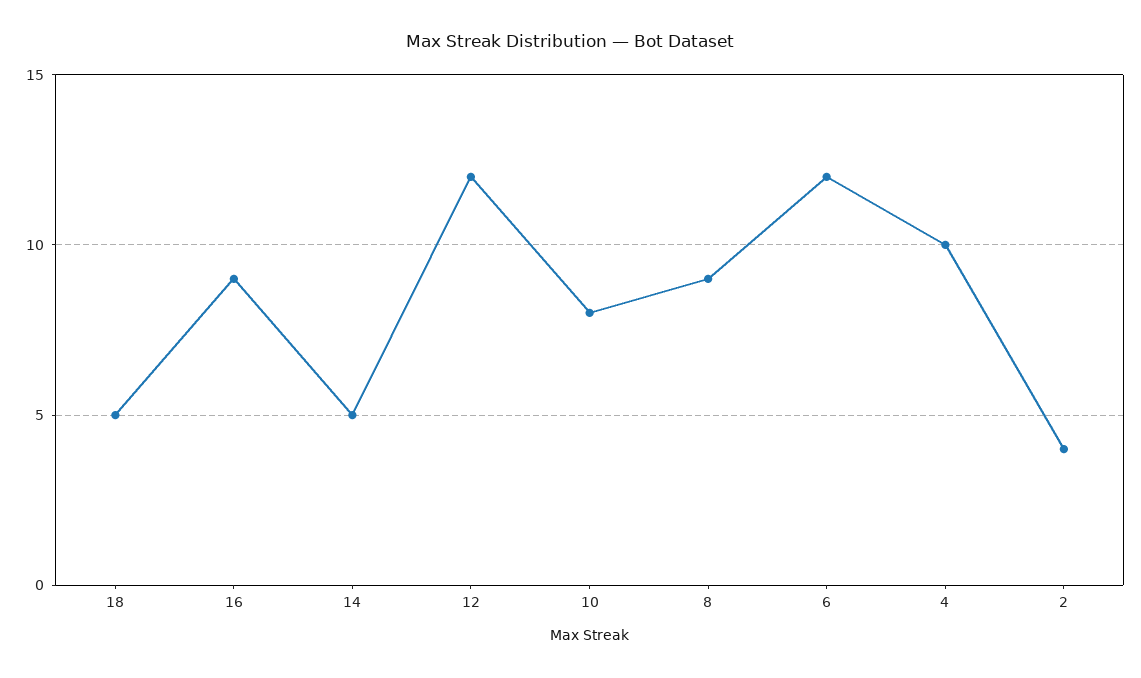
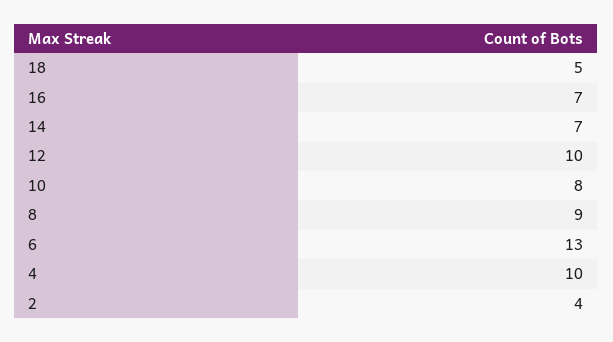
16: 9 -> 7
14: 5 -> 7
12: 12 -> 10
6: 12 -> 13

